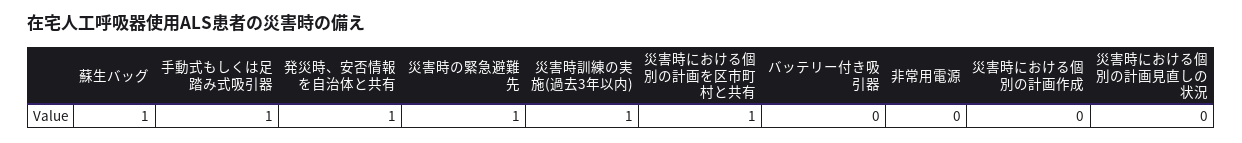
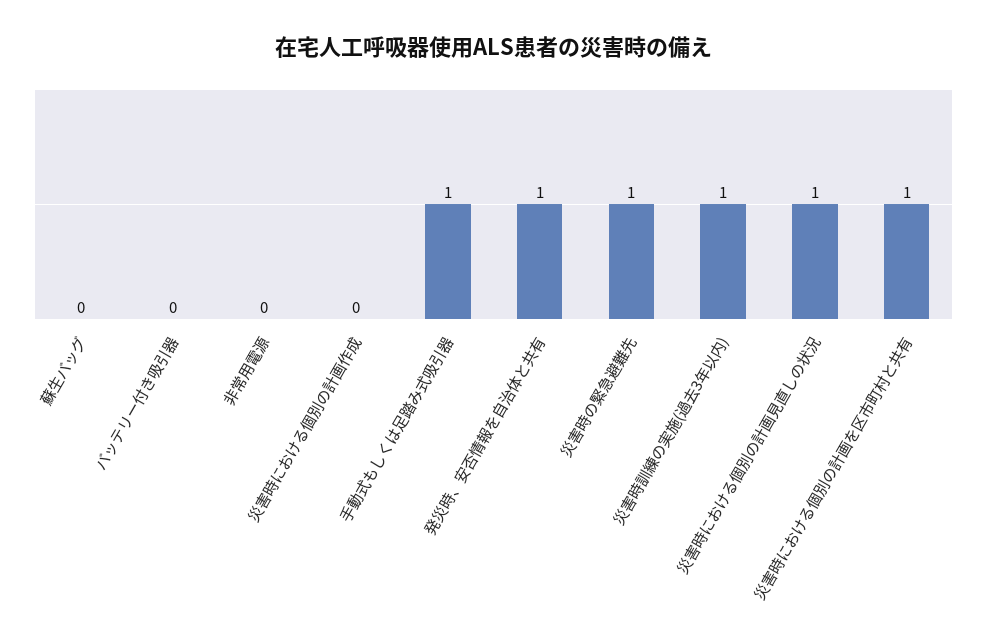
蘇生バッグ: 1 -> 0
災害時における個別の計画見直しの状況: 0 -> 1

